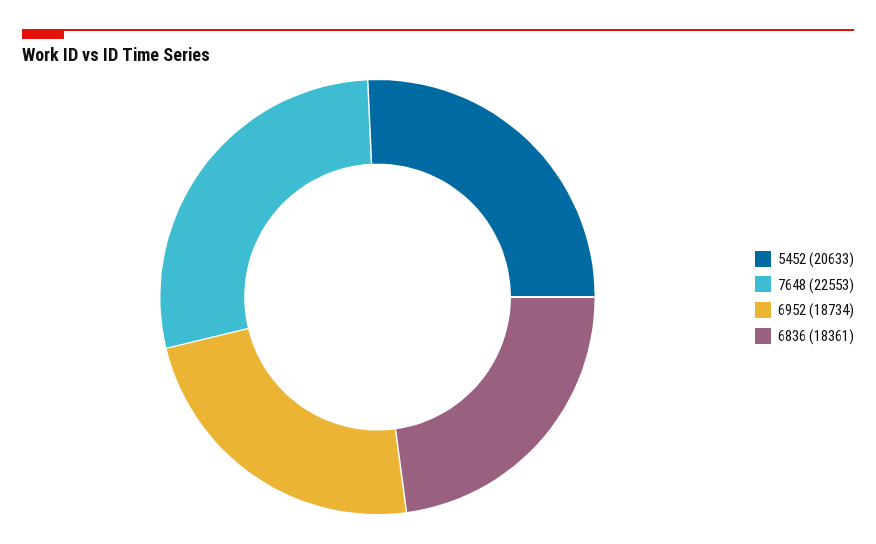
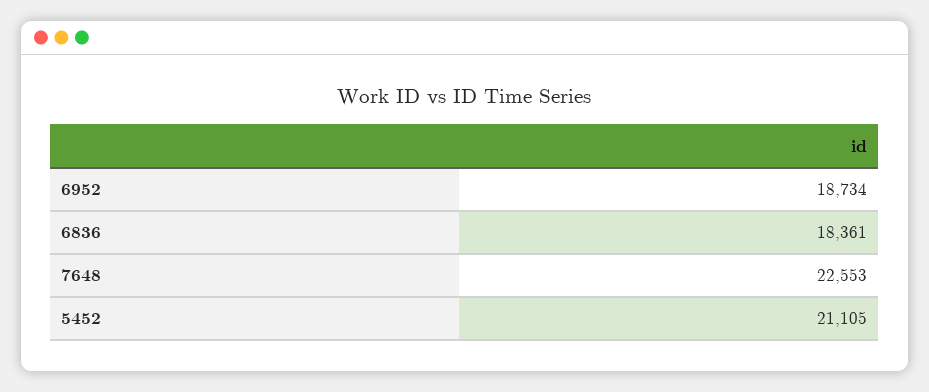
5452: 20633 -> 21105

